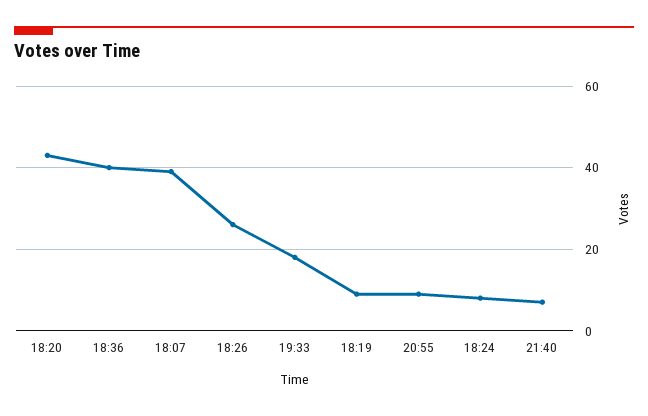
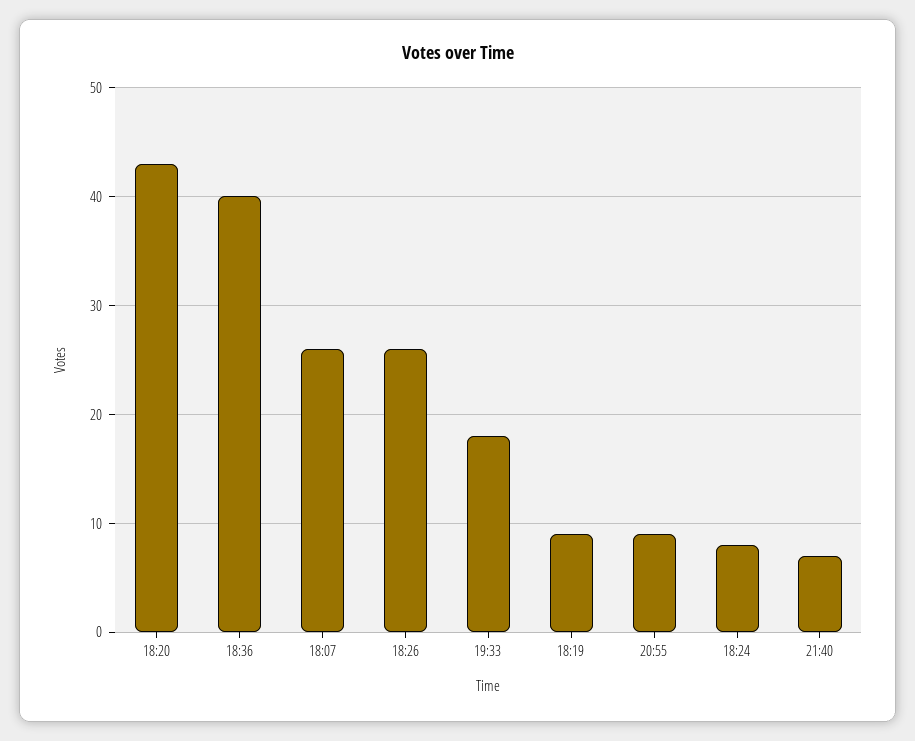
18:07: 40 -> 26

